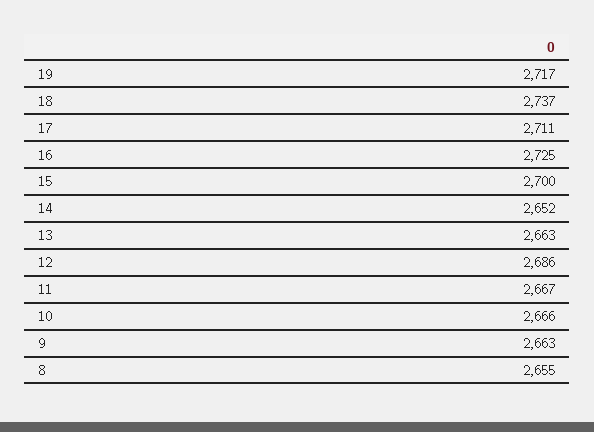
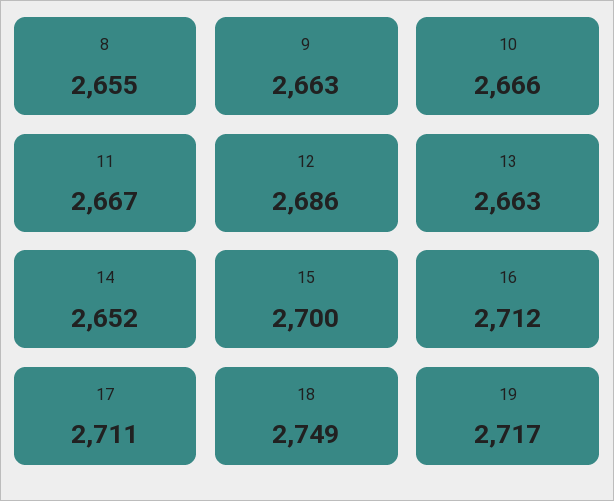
18: 2737 -> 2749
16: 2725 -> 2712

